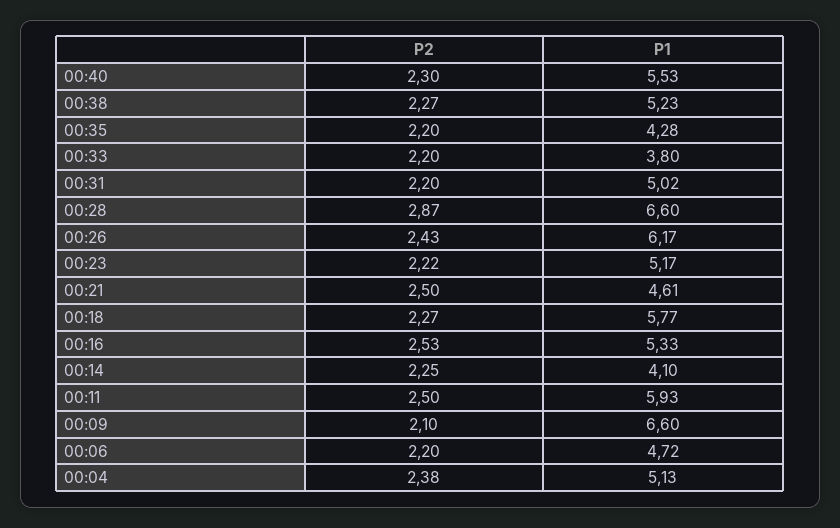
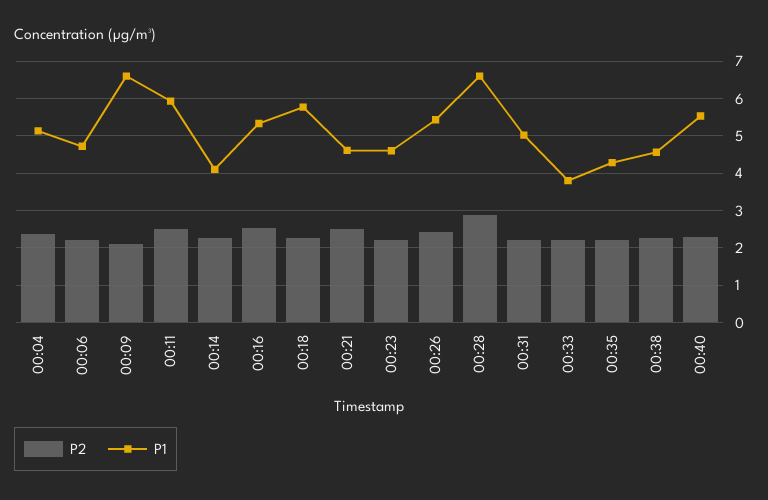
P1, 00:38: 5.23 -> 4.6
P1, 00:26: 6.17 -> 5.4
P1, 00:23: 5.17 -> 4.6

